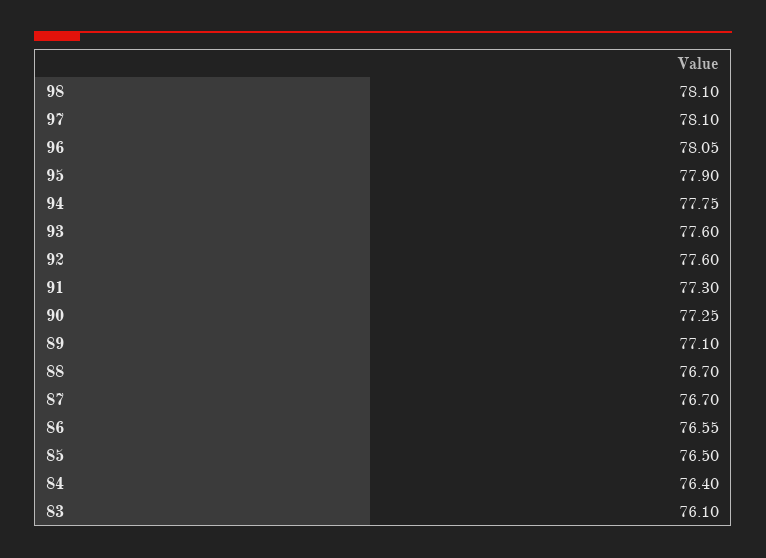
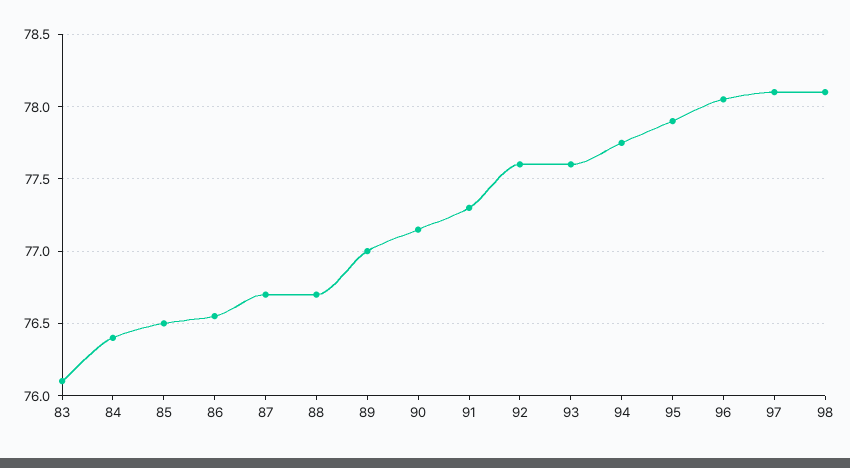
90: 77.25 -> 77.15
89: 77.1 -> 77

